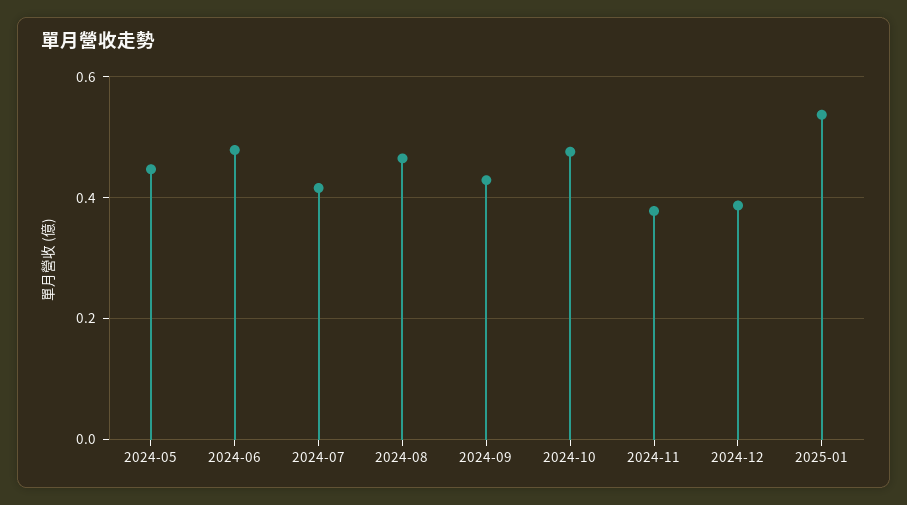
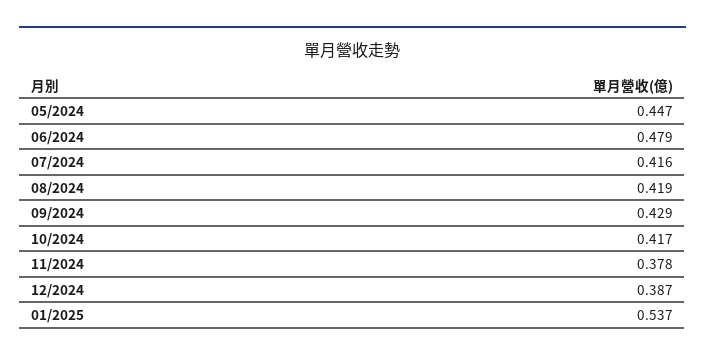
2024-08: 0.46 -> 0.419
2024-10: 0.48 -> 0.417

